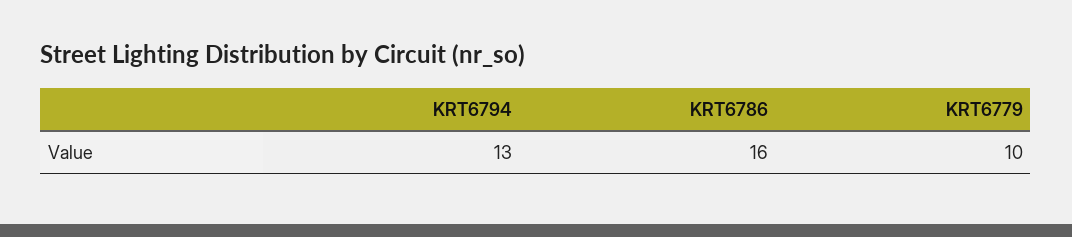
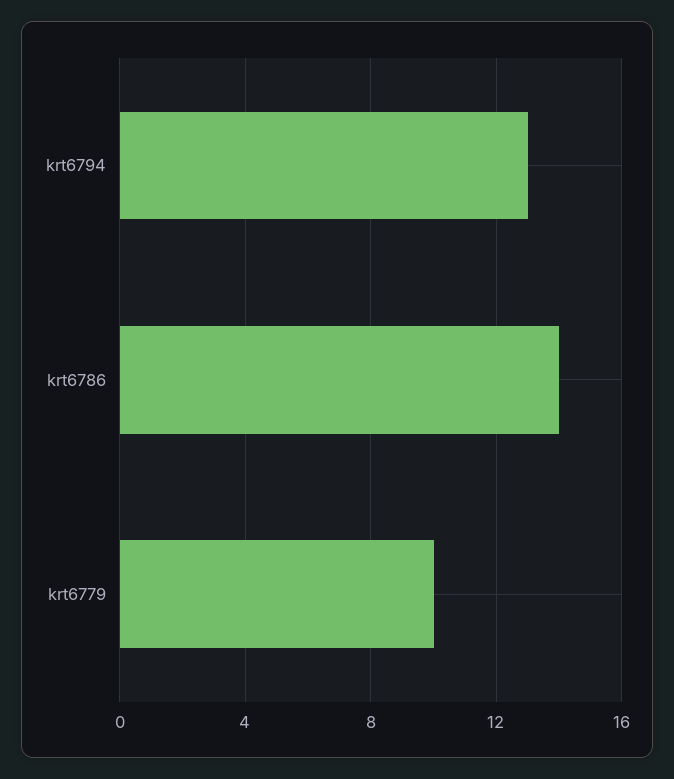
KRT6786: 16 -> 14

